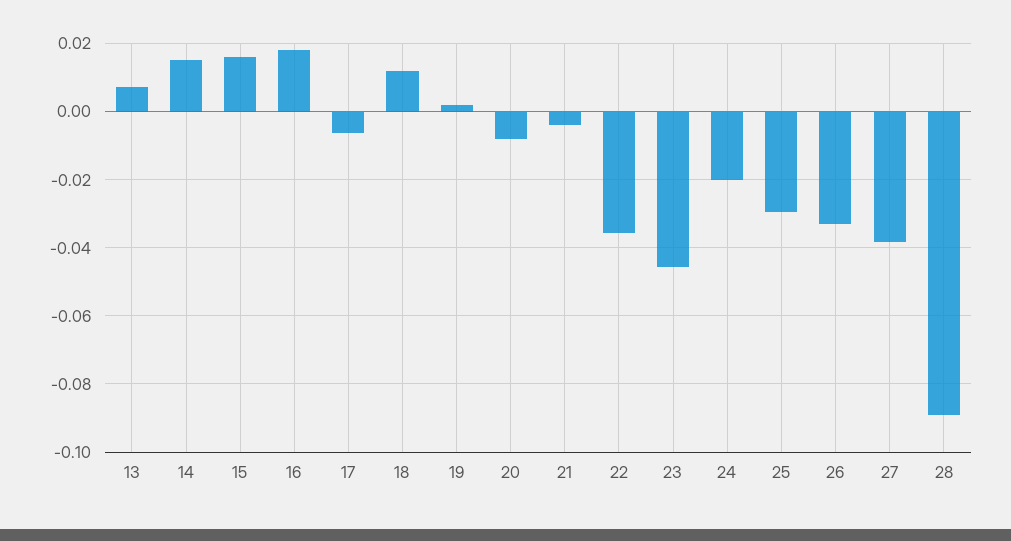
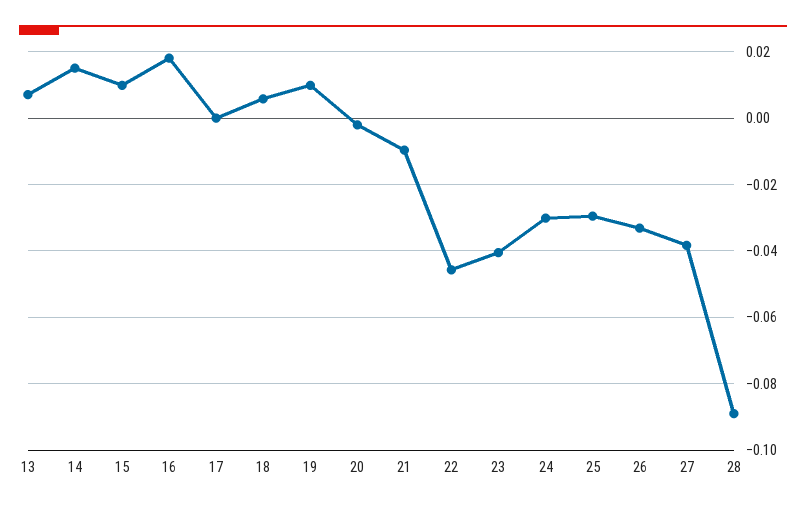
15: 0.016 -> 0.01
17: -0.006 -> 0
18: 0.012 -> 0.006
19: 0.002 -> 0.01
20: -0.008 -> -0.002
21: -0.004 -> -0.01
22: -0.036 -> -0.046
23: -0.046 -> -0.04
24: -0.02 -> -0.03

